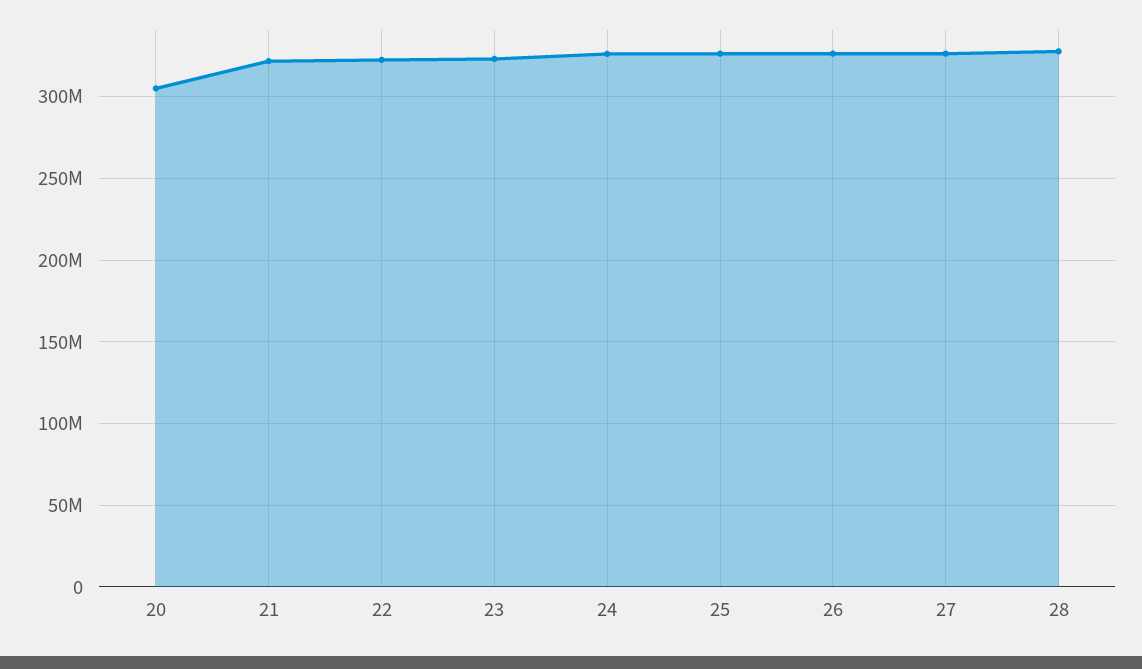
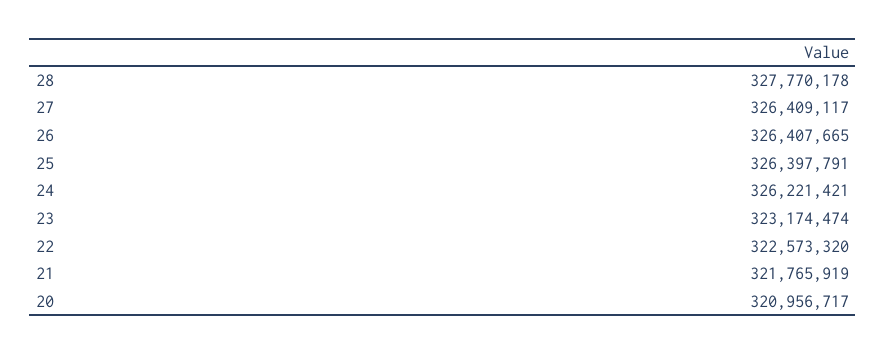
20: 305000000 -> 320956717

